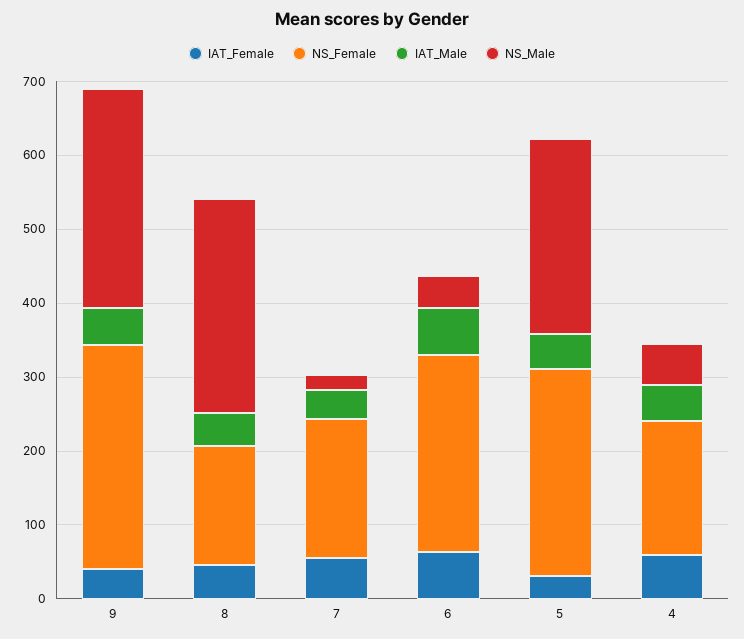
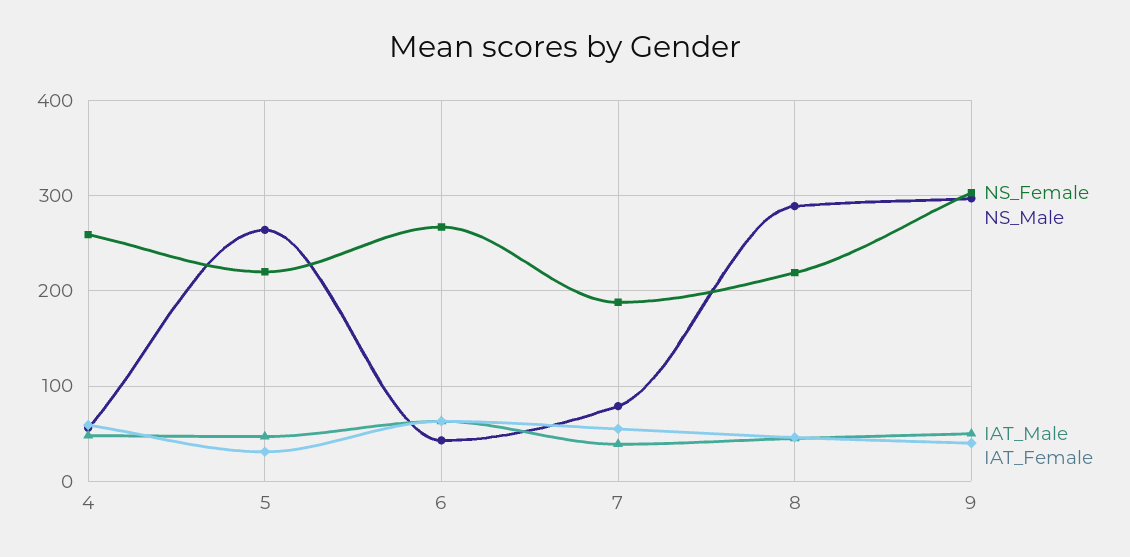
NS_Female, 8: 160 -> 220
NS_Male, 7: 20 -> 80
NS_Female, 5: 280 -> 220
NS_Female, 4: 180 -> 260

